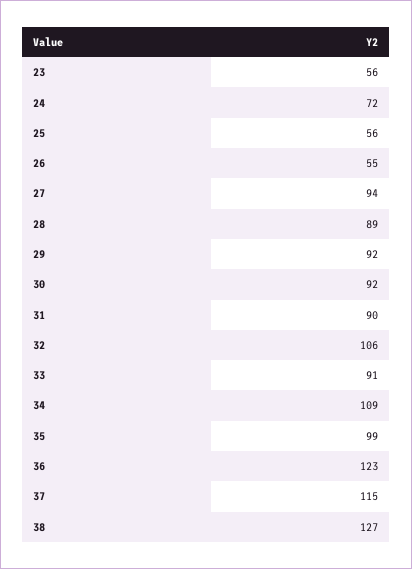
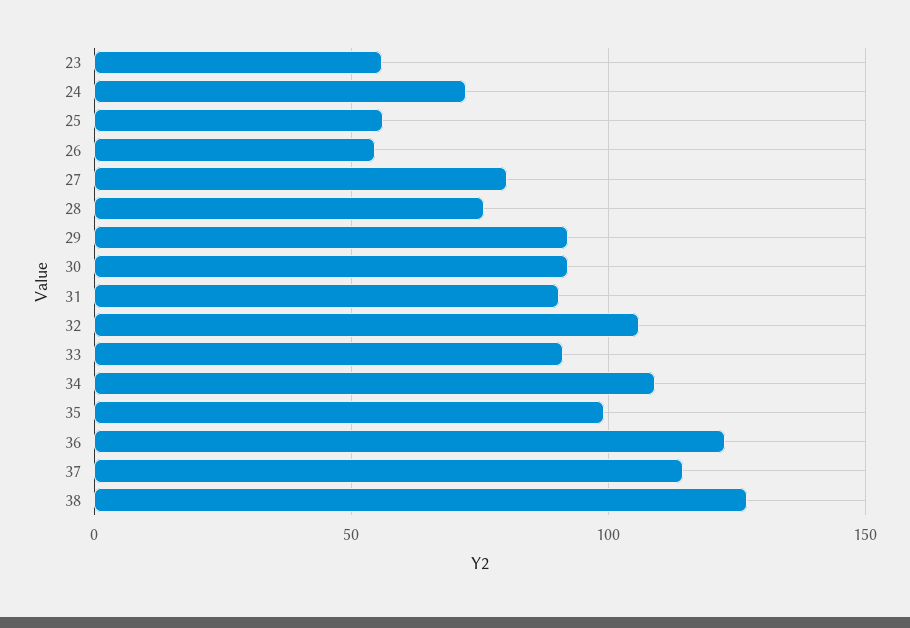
27: 94 -> 80
28: 89 -> 75

